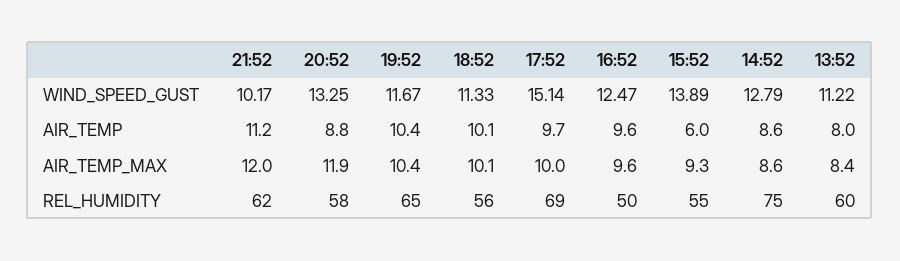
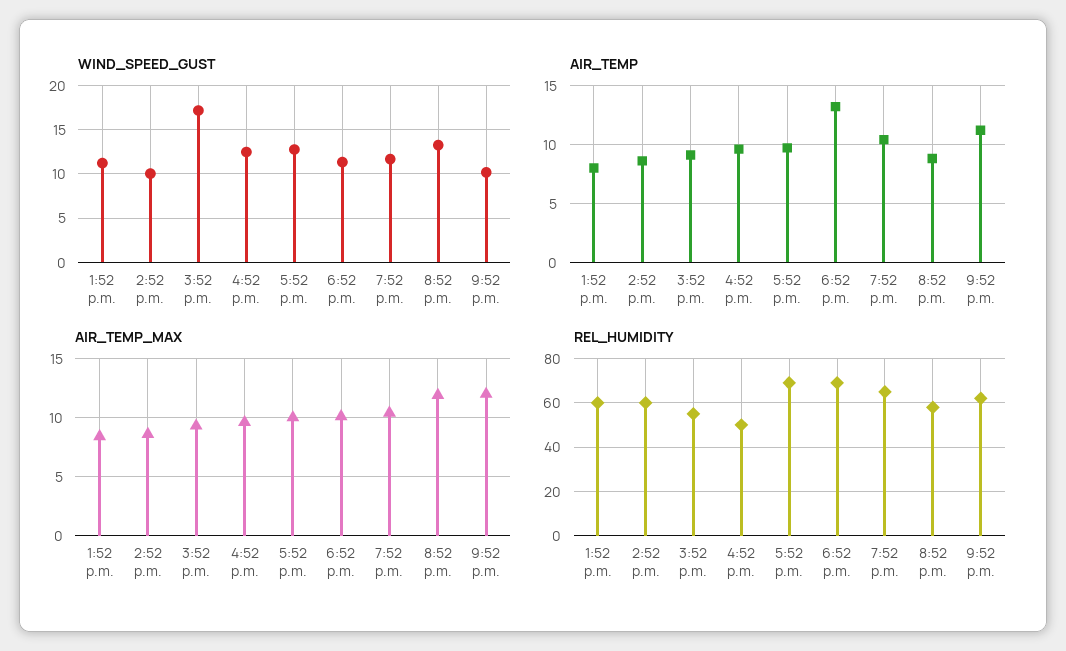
WIND_SPEED_GUST, 17:52: 15.14 -> 13
WIND_SPEED_GUST, 15:52: 13.89 -> 17
WIND_SPEED_GUST, 14:52: 12.79 -> 10
AIR_TEMP, 18:52: 10.1 -> 13
AIR_TEMP, 15:52: 6 -> 9
REL_HUMIDITY, 18:52: 56 -> 70
REL_HUMIDITY, 14:52: 75 -> 60

